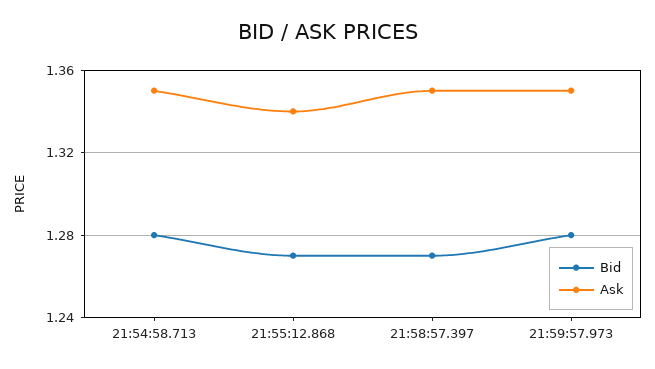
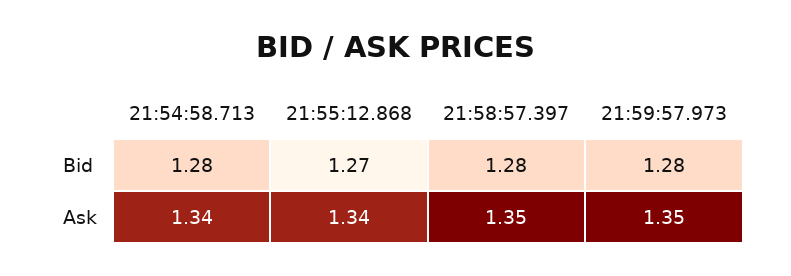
Ask, 21:54:58.713: 1.35 -> 1.34
Bid, 21:58:57.397: 1.27 -> 1.28

